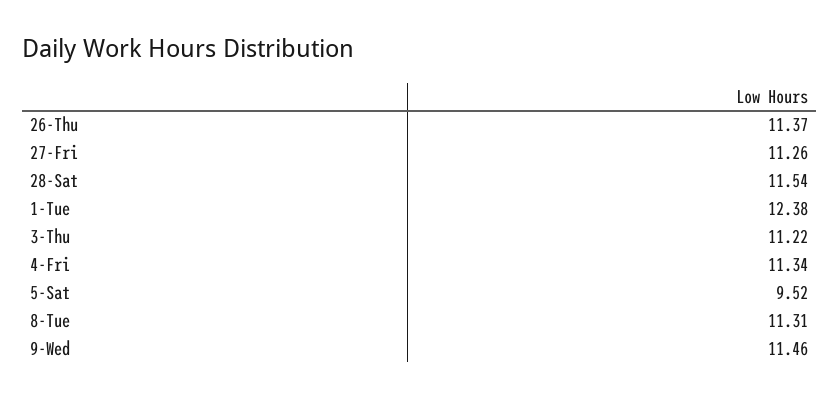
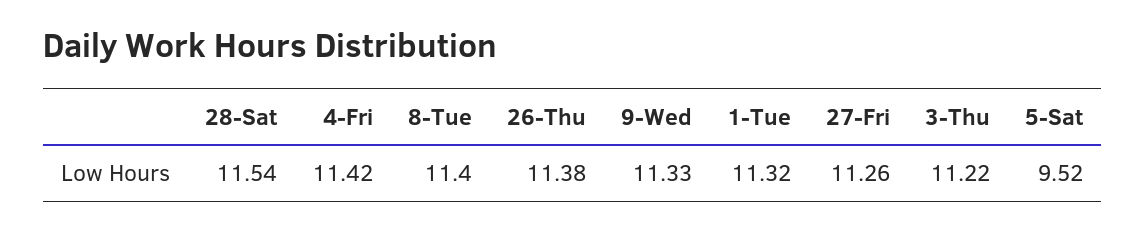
26-Thu: 11.37 -> 11.38
1-Tue: 12.38 -> 11.32
4-Fri: 11.34 -> 11.42
8-Tue: 11.31 -> 11.4
9-Wed: 11.46 -> 11.33

